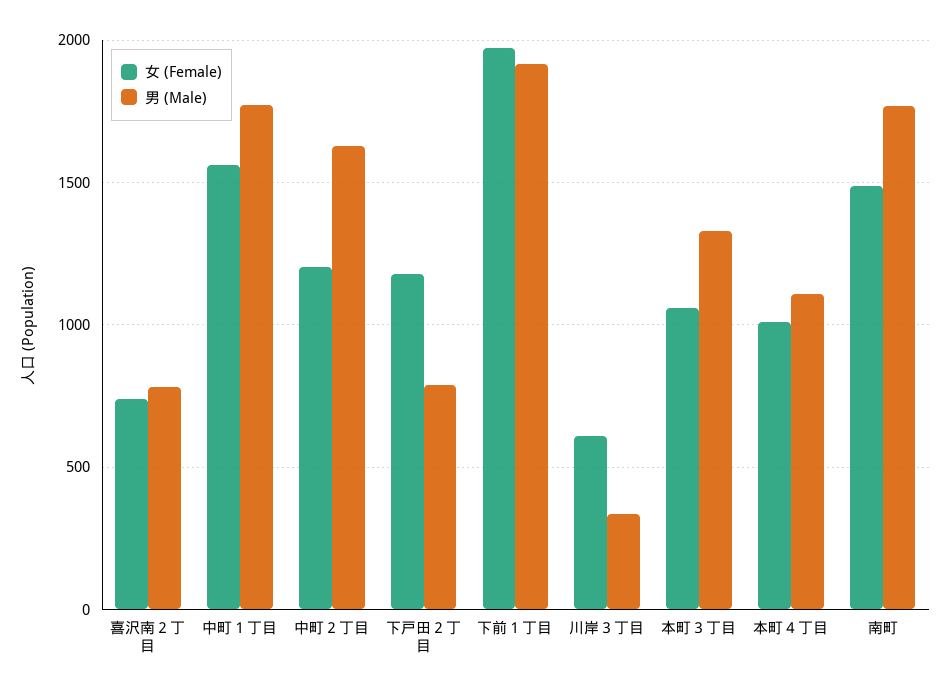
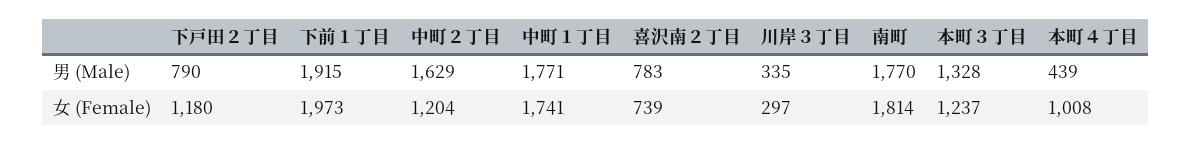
女 (Female), 中町１丁目: 1550 -> 1741
女 (Female), 川岸３丁目: 600 -> 297
女 (Female), 本町３丁目: 1050 -> 1237
男 (Male), 本町４丁目: 1100 -> 439
女 (Female), 南町: 1500 -> 1814

